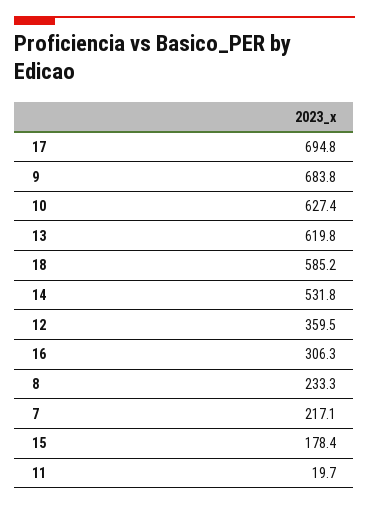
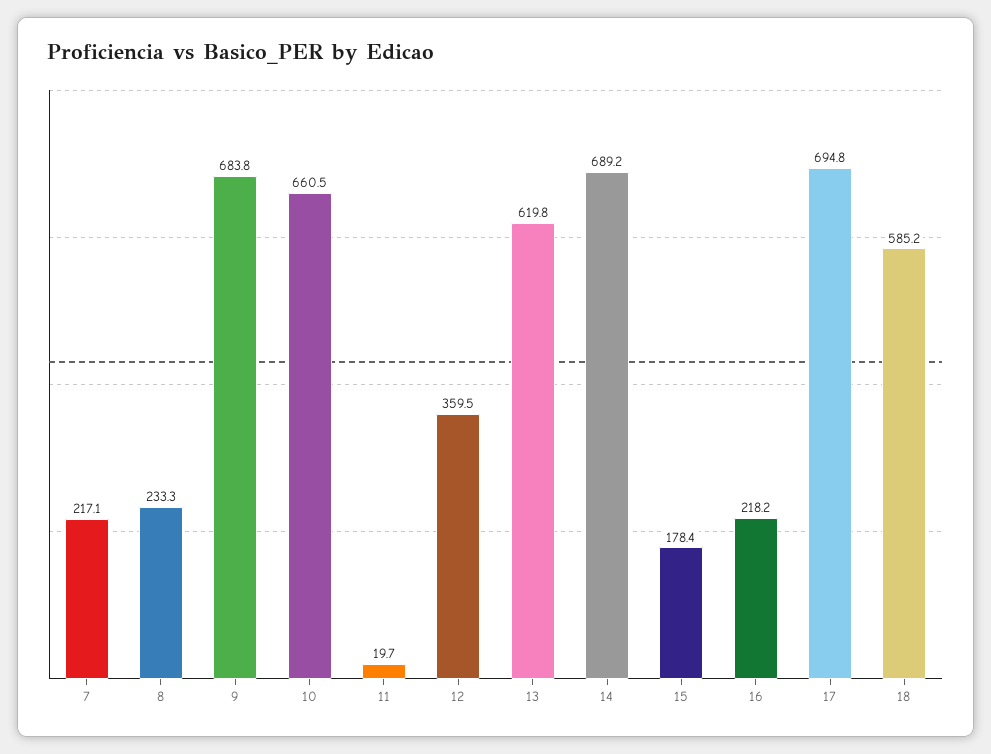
10: 627.4 -> 660.5
14: 531.8 -> 689.2
16: 306.3 -> 218.2

